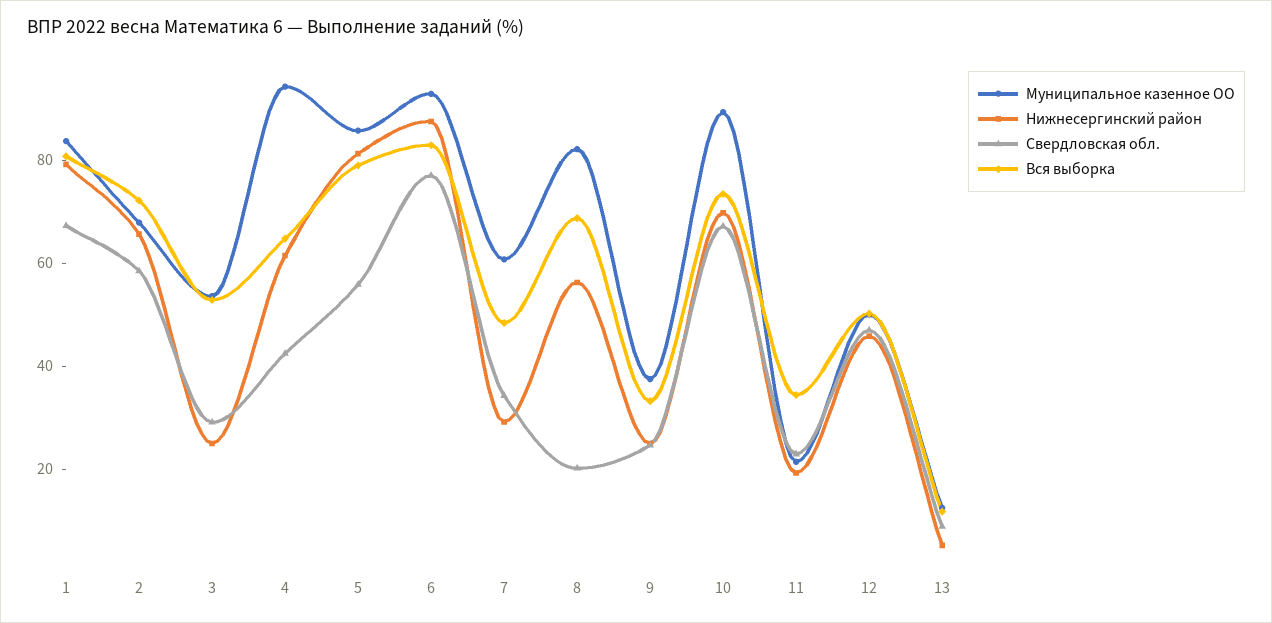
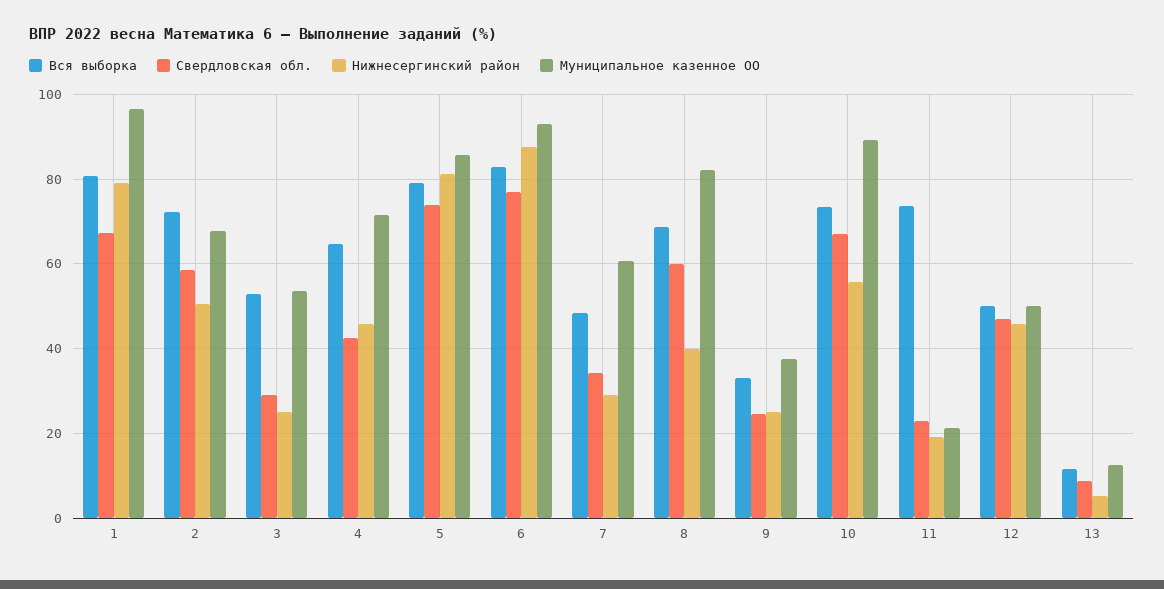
Муниципальное казенное ОО, 1: 85 -> 96
Нижнесергинский район, 2: 65 -> 50
Муниципальное казенное ОО, 4: 95 -> 72
Нижнесергинский район, 4: 60 -> 46
Свердловская обл., 5: 55 -> 74
Нижнесергинский район, 8: 55 -> 40
Свердловская обл., 8: 20 -> 60
Нижнесергинский район, 10: 70 -> 56
Вся выборка, 11: 35 -> 74

